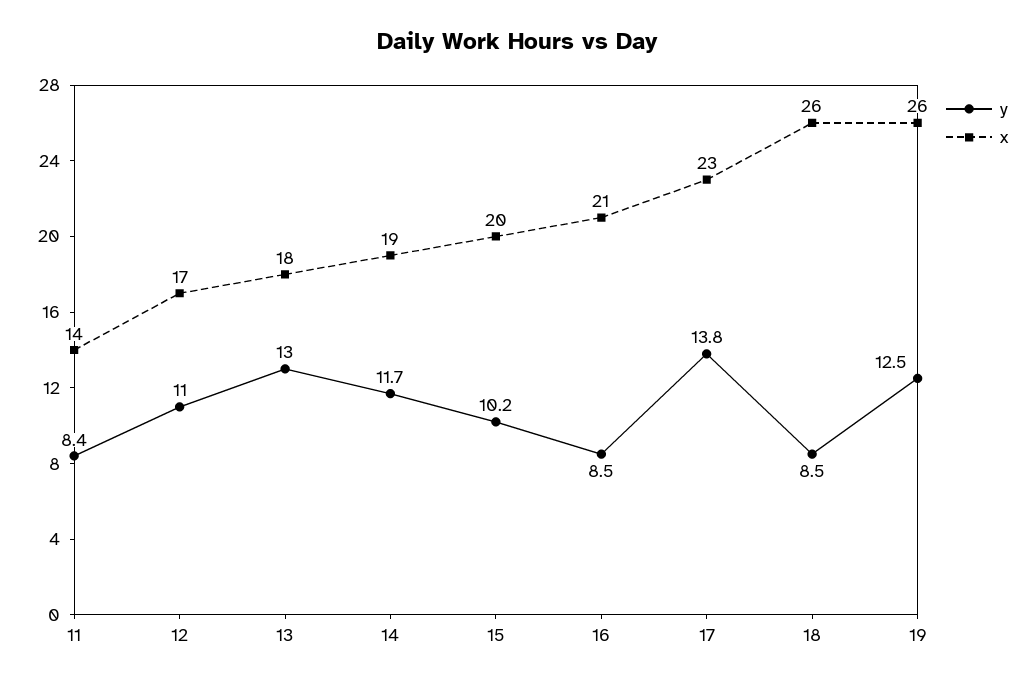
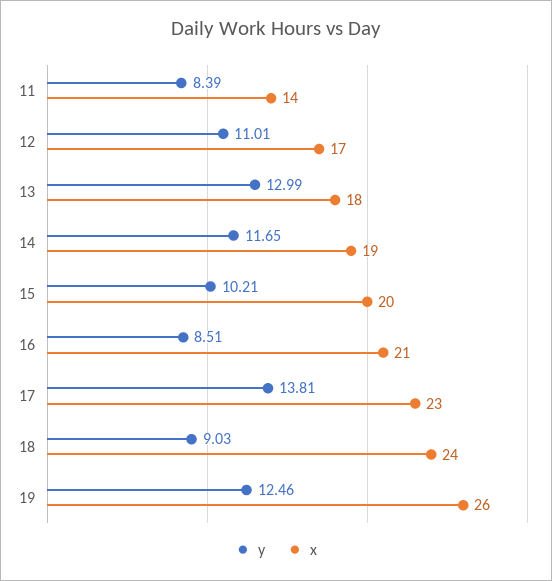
y, 18: 8.5 -> 9.03
x, 18: 26 -> 24

